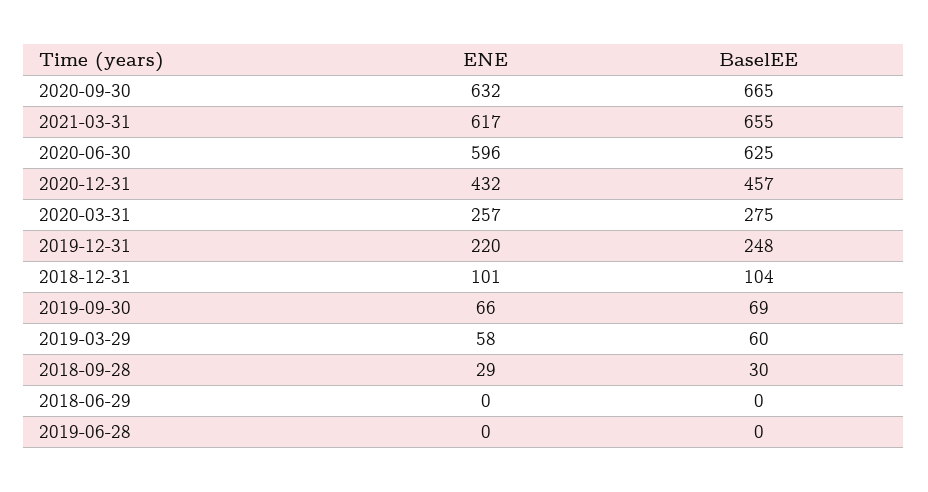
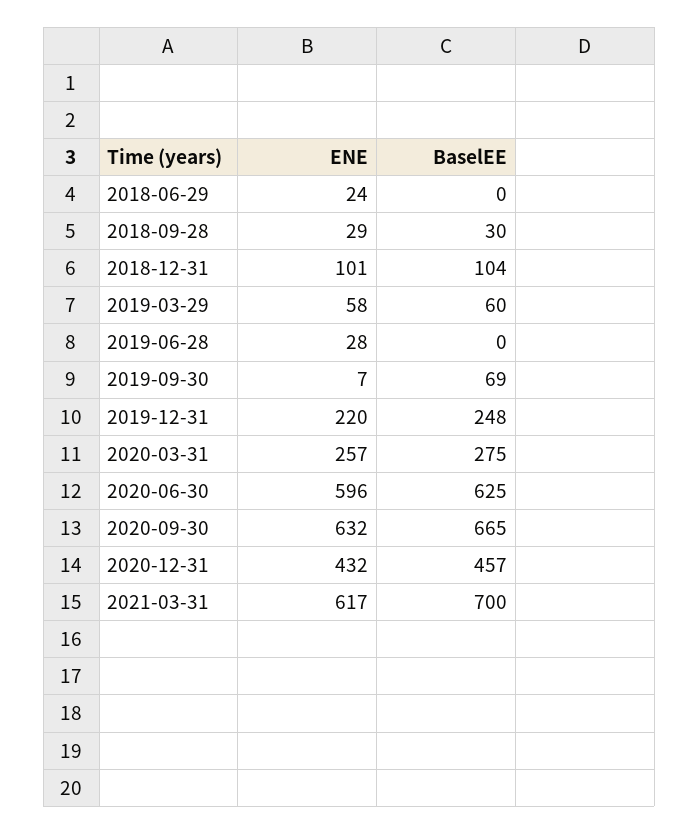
BaselEE, 2021-03-31: 655 -> 700
ENE, 2019-09-30: 66 -> 7
ENE, 2018-06-29: 0 -> 24
ENE, 2019-06-28: 0 -> 28

